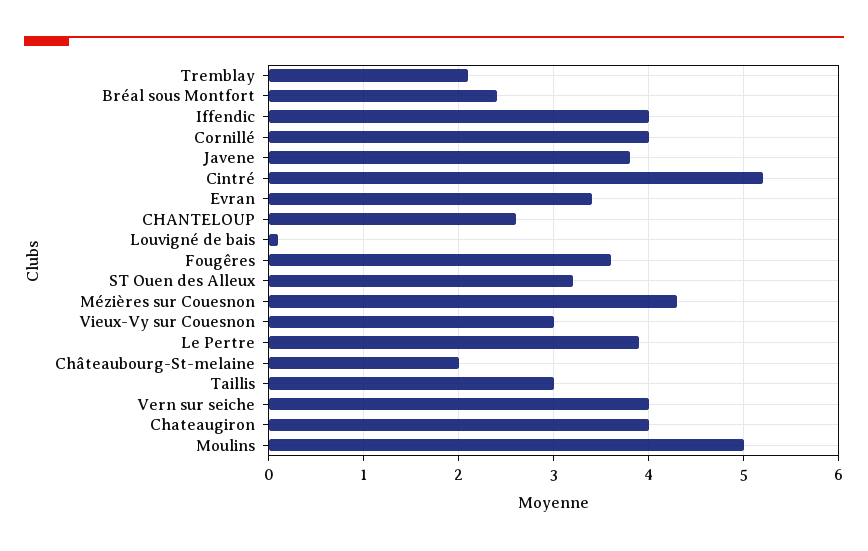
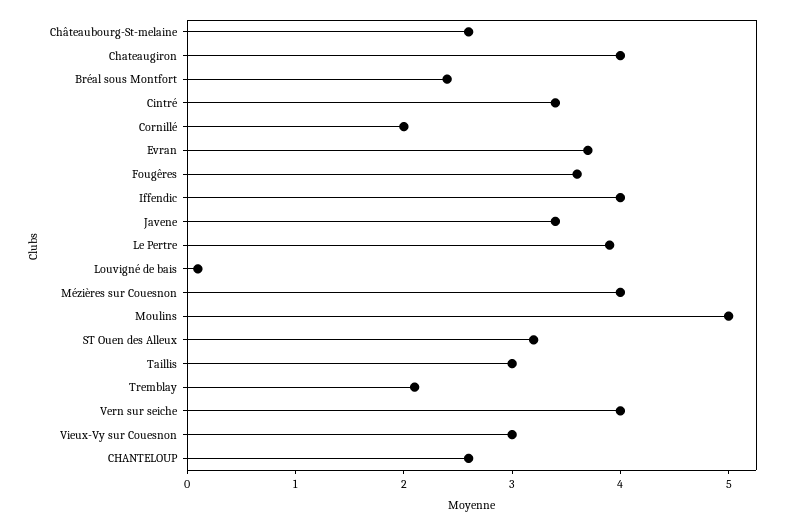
Cornillé: 4 -> 2
Javene: 3.8 -> 3.4
Cintré: 5.2 -> 3.4
Evran: 3.4 -> 3.7
Mézières sur Couesnon: 4.3 -> 4
Châteaubourg-St-melaine: 2 -> 2.6

